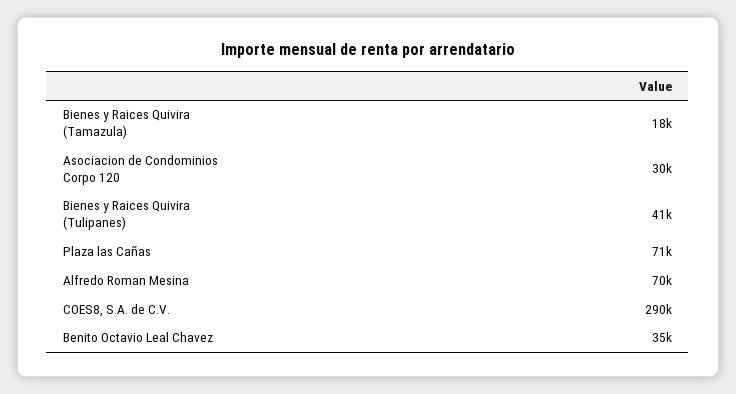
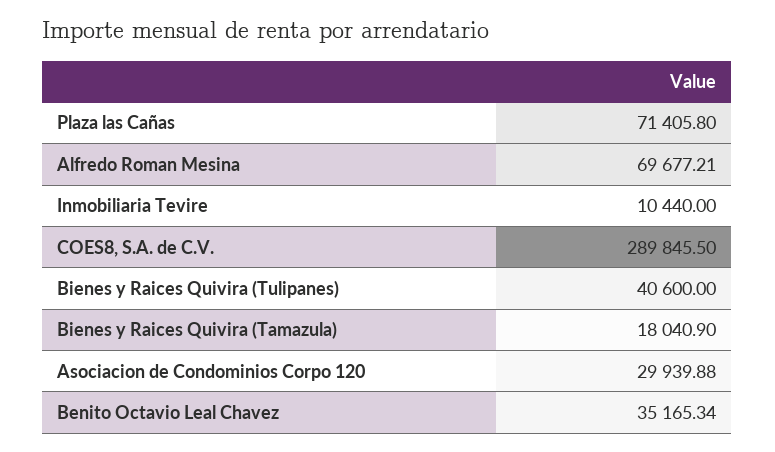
Inmobiliaria Tevire: none -> 10440

